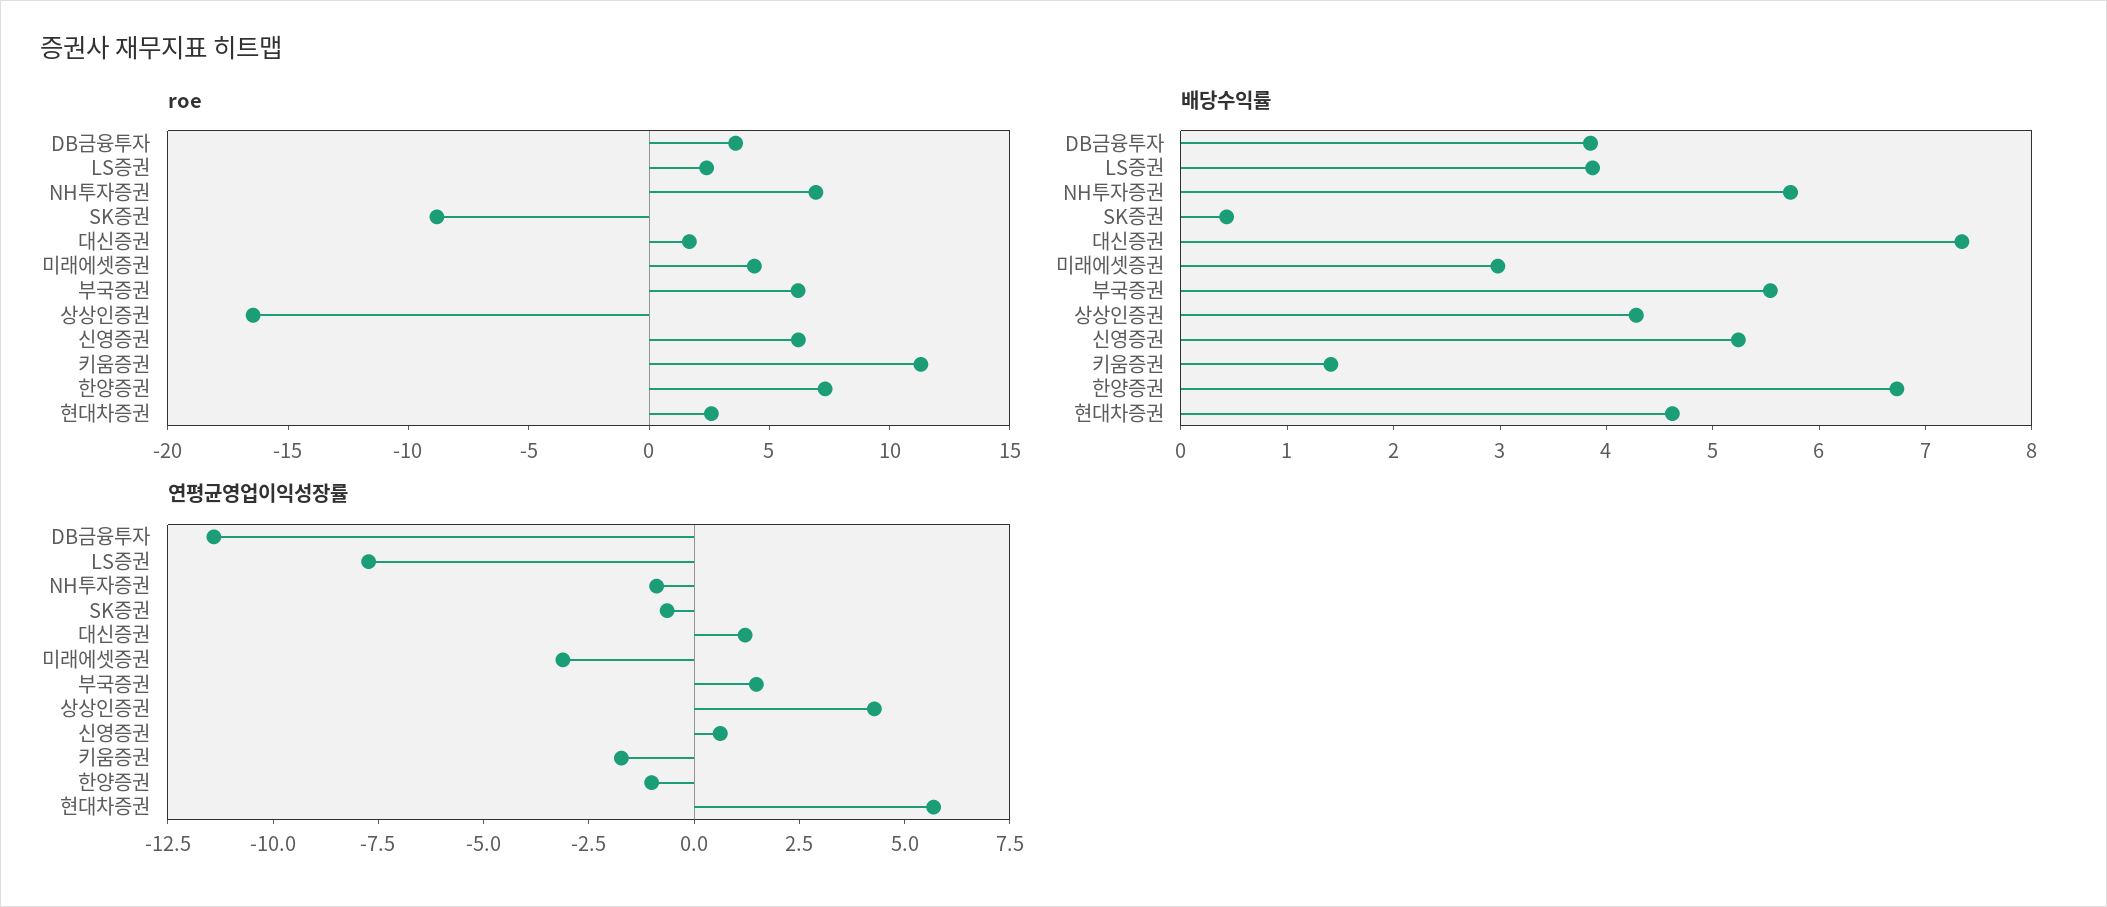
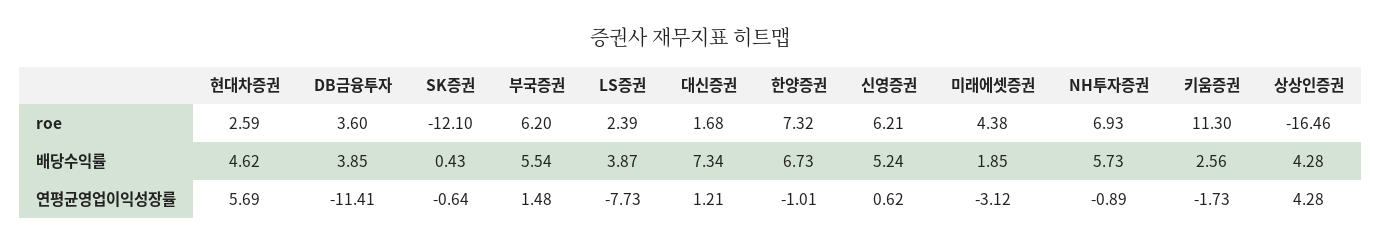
roe, SK증권: -9 -> -12.1
배당수익률, 미래에셋증권: 3 -> 1.85
배당수익률, 키움증권: 1.4 -> 2.56

